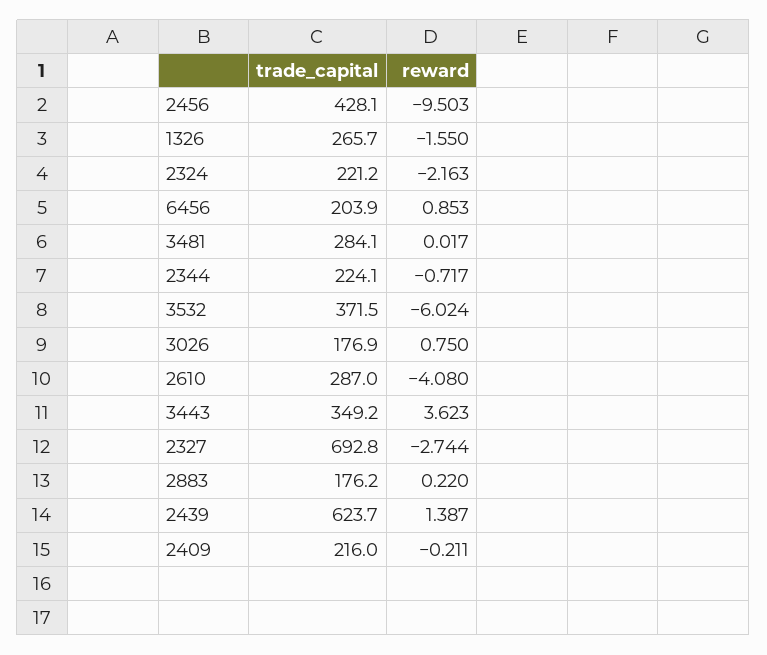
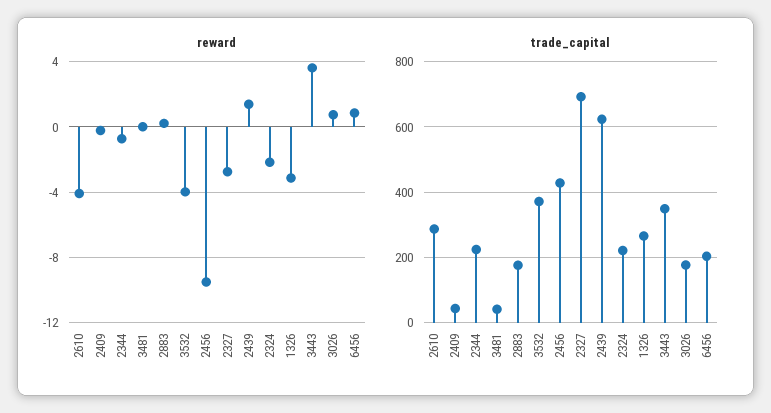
reward, 1326: -1.55 -> -3
trade_capital, 3481: 284.1 -> 40
reward, 3532: -6.024 -> -4
trade_capital, 2409: 216 -> 40

